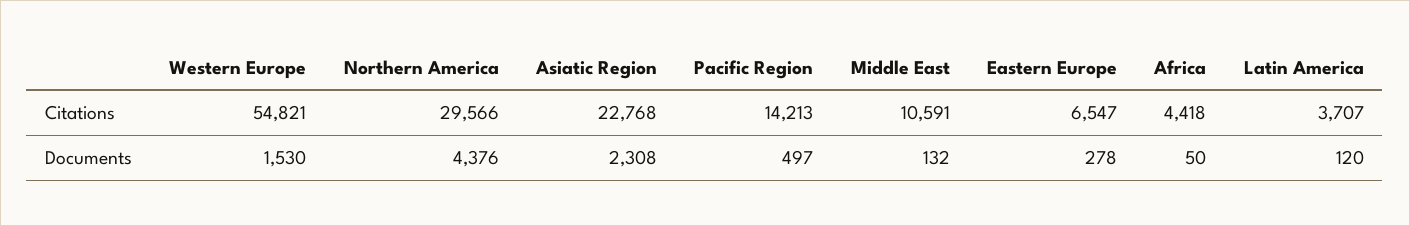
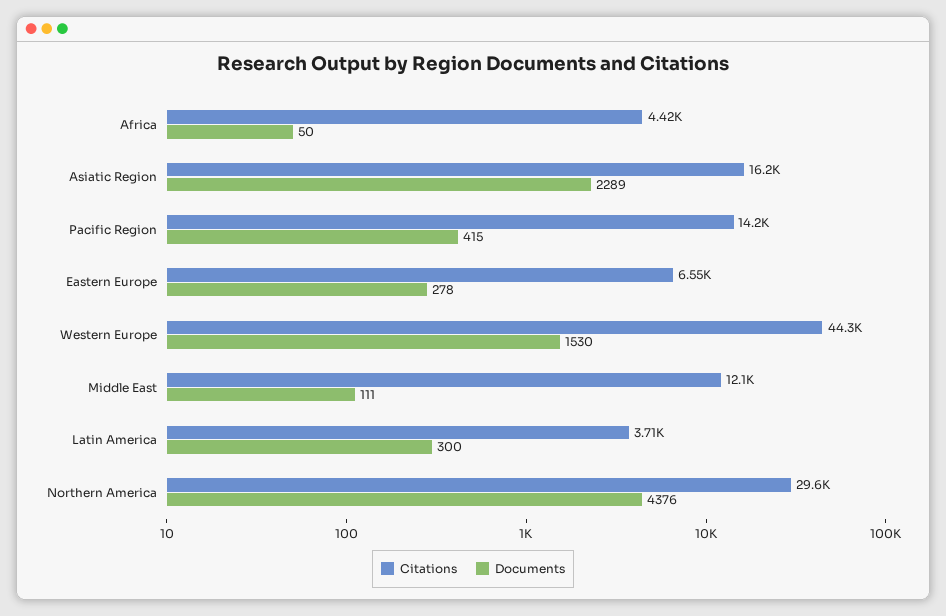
Citations, Western Europe: 54821 -> 44300
Citations, Asiatic Region: 22768 -> 16200
Citations, Middle East: 10591 -> 12100
Documents, Asiatic Region: 2308 -> 2289
Documents, Pacific Region: 497 -> 415
Documents, Middle East: 132 -> 111
Documents, Latin America: 120 -> 300

